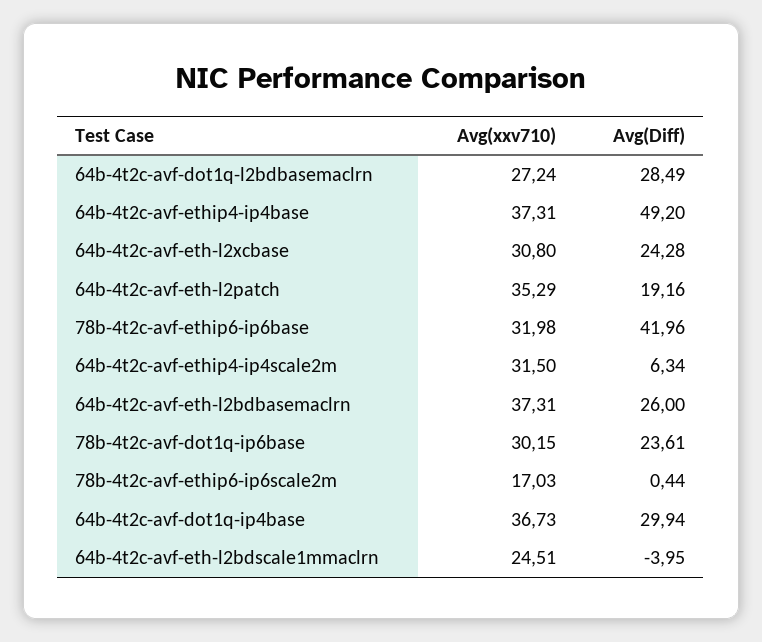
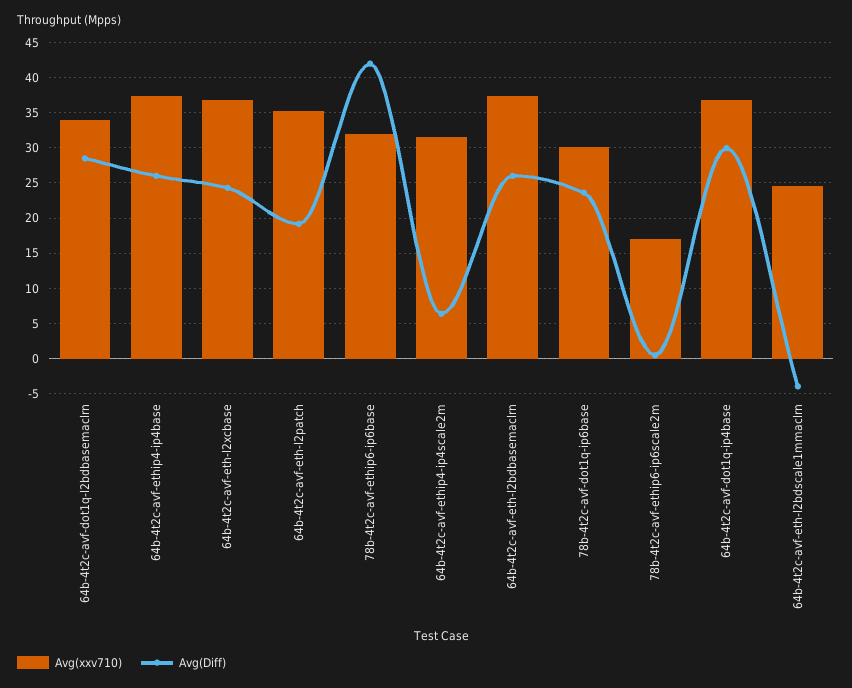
Avg(xxv710), 64b-4t2c-avf-dot1q-l2bdbasemaclrn: 27.24 -> 34
Avg(Diff), 64b-4t2c-avf-ethip4-ip4base: 49.2 -> 26
Avg(xxv710), 64b-4t2c-avf-eth-l2xcbase: 30.8 -> 37

